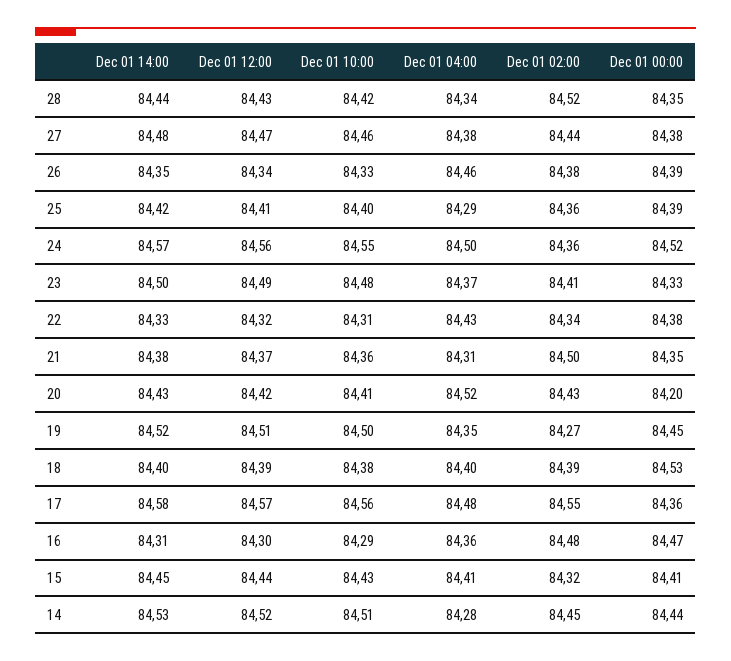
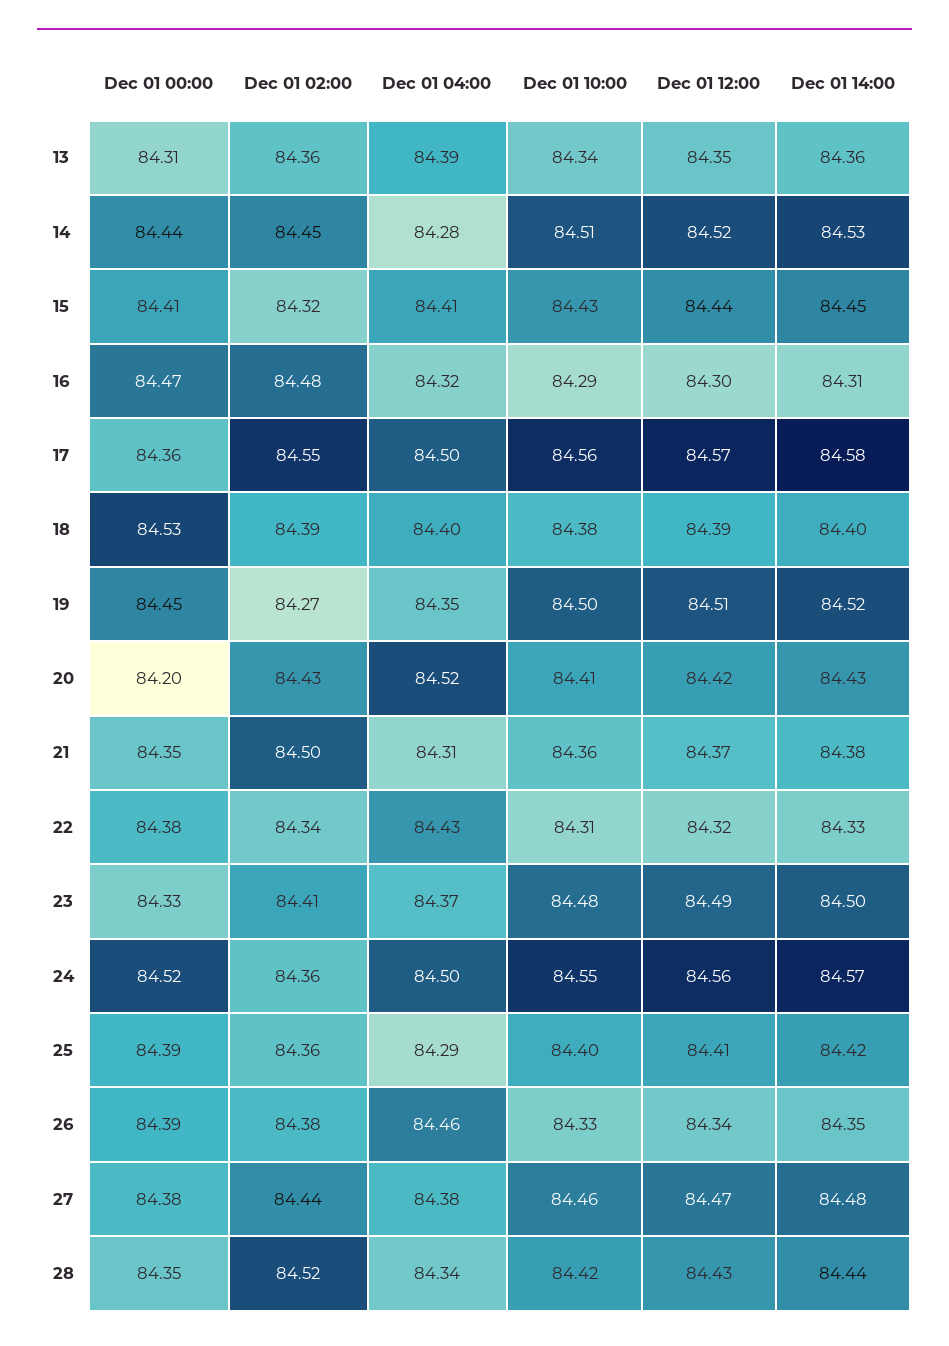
Dec 01 04:00, 17: 84.48 -> 84.5
Dec 01 04:00, 16: 84.36 -> 84.32
Dec 01 00:00, 13: none -> 84.31
Dec 01 02:00, 13: none -> 84.36
Dec 01 04:00, 13: none -> 84.39
Dec 01 10:00, 13: none -> 84.34
Dec 01 12:00, 13: none -> 84.35
Dec 01 14:00, 13: none -> 84.36

